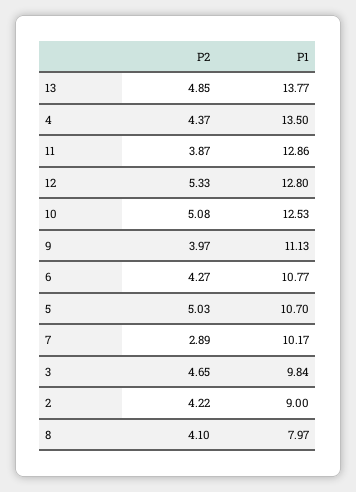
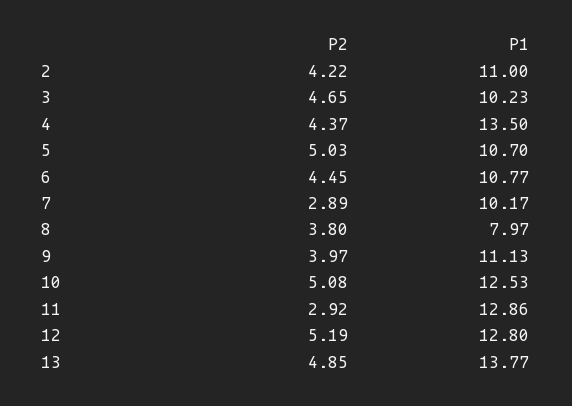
P2, 11: 3.87 -> 2.92
P2, 12: 5.33 -> 5.19
P2, 6: 4.27 -> 4.45
P1, 3: 9.84 -> 10.23
P1, 2: 9 -> 11
P2, 8: 4.1 -> 3.8

